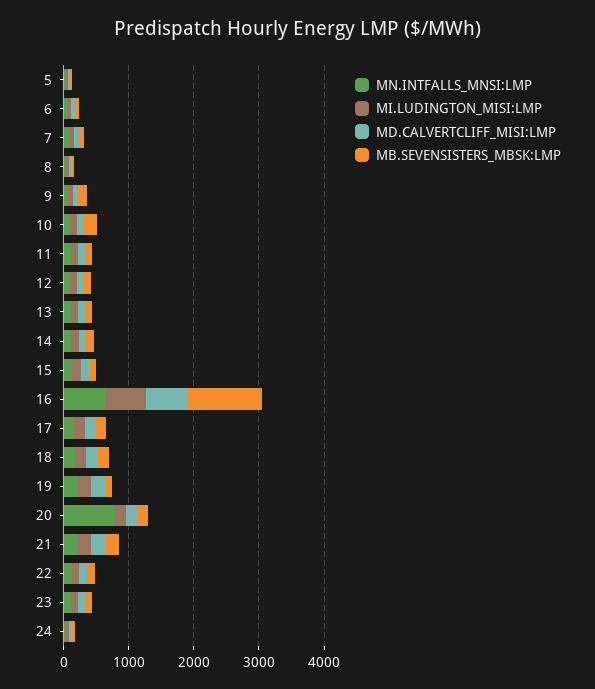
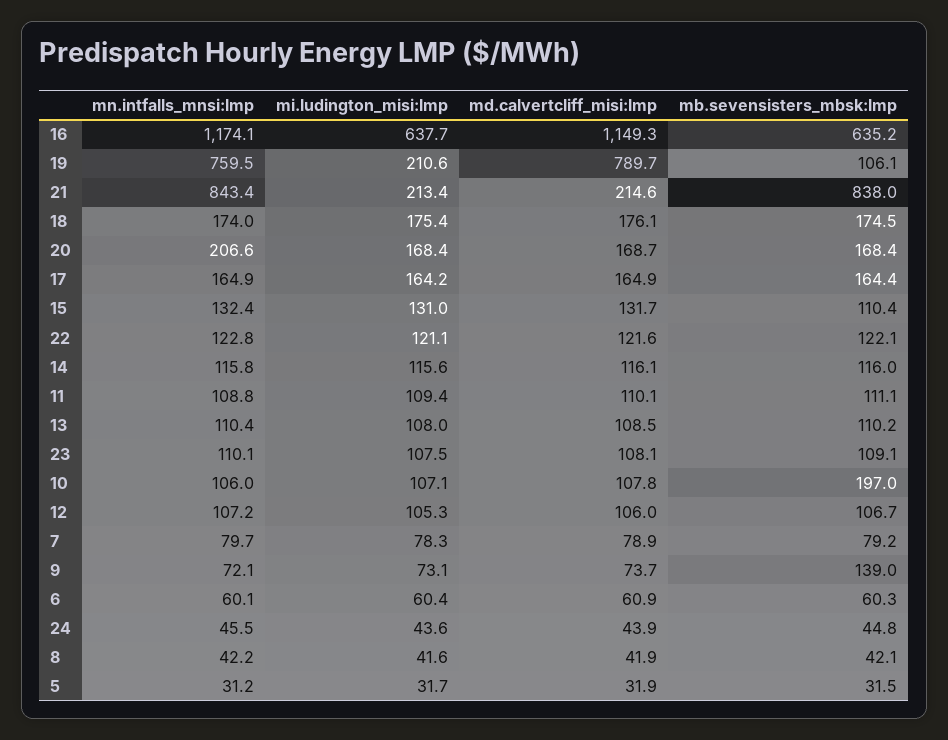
MN.INTFALLS_MNSI:LMP, 16: 600 -> 1174.1
MD.CALVERTCLIFF_MISI:LMP, 16: 600 -> 1149.3
MB.SEVENSISTERS_MBSK:LMP, 16: 1200 -> 635.2
MN.INTFALLS_MNSI:LMP, 19: 200 -> 759.5
MD.CALVERTCLIFF_MISI:LMP, 19: 200 -> 789.7
MN.INTFALLS_MNSI:LMP, 20: 800 -> 206.6
MN.INTFALLS_MNSI:LMP, 21: 200 -> 843.4
MB.SEVENSISTERS_MBSK:LMP, 21: 200 -> 838

